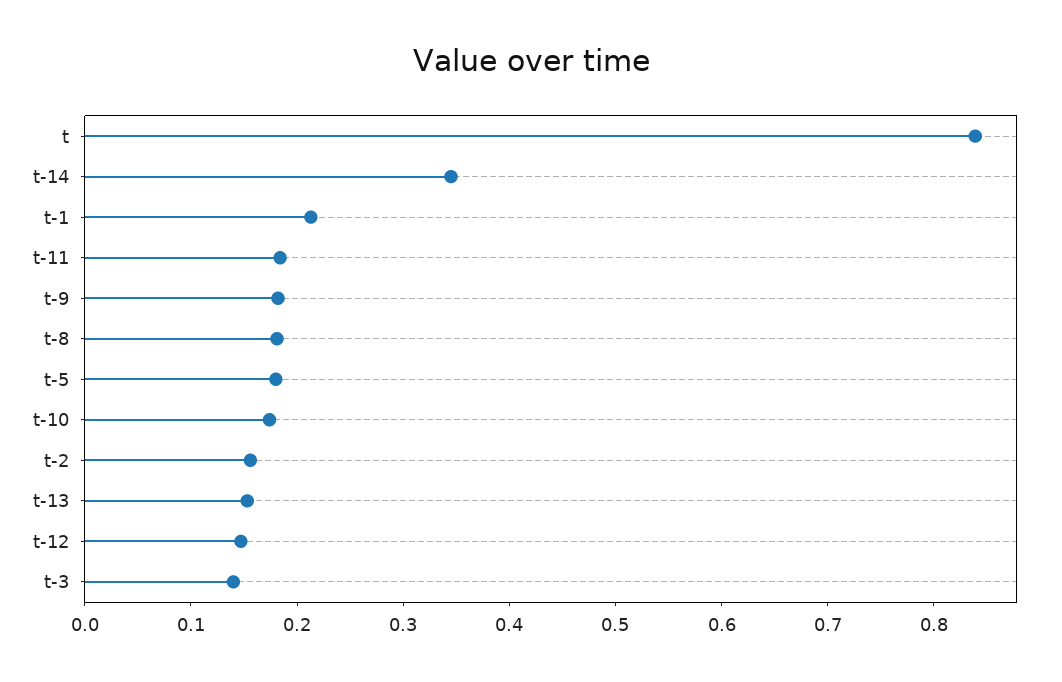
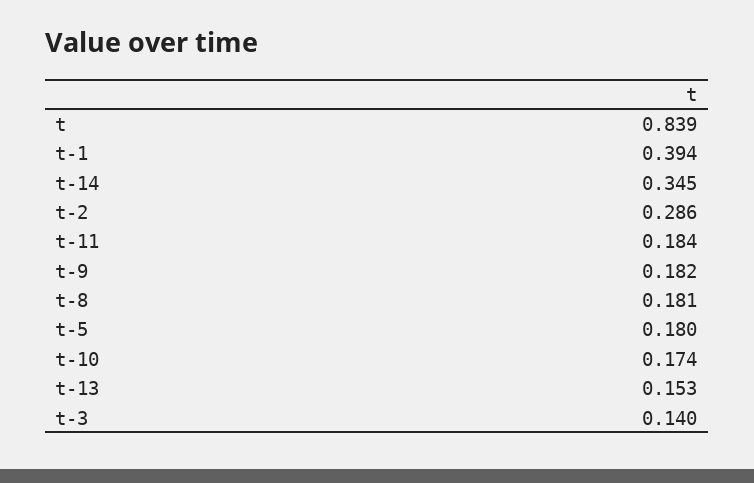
t-1: 0.22 -> 0.394
t-2: 0.16 -> 0.286
t-12: 0.14 -> none

